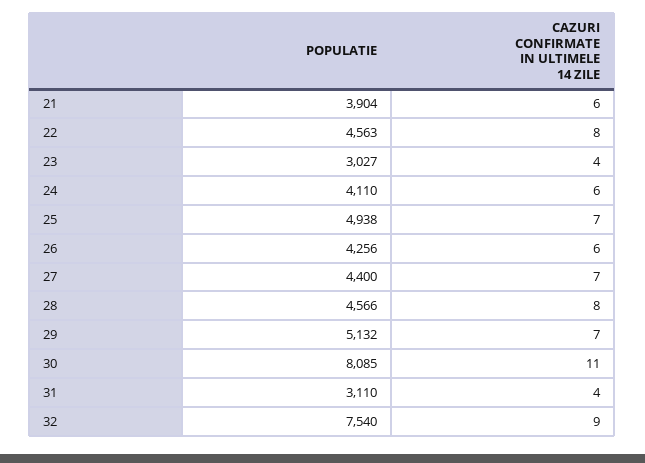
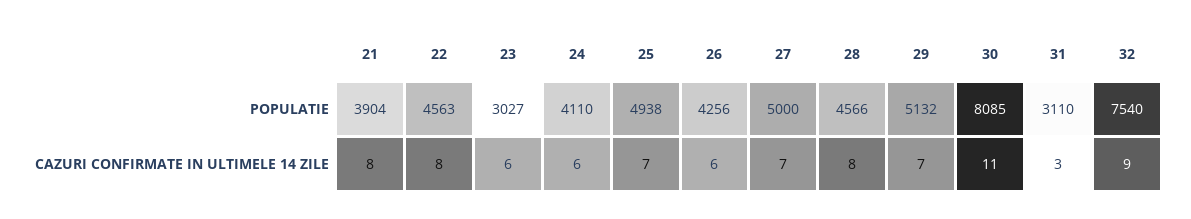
CAZURI CONFIRMATE IN ULTIMELE 14 ZILE, 21: 6 -> 8
CAZURI CONFIRMATE IN ULTIMELE 14 ZILE, 23: 4 -> 6
POPULATIE, 27: 4400 -> 5000
CAZURI CONFIRMATE IN ULTIMELE 14 ZILE, 31: 4 -> 3

